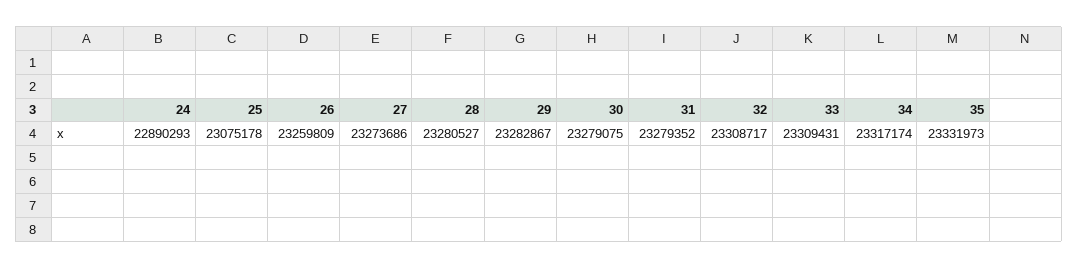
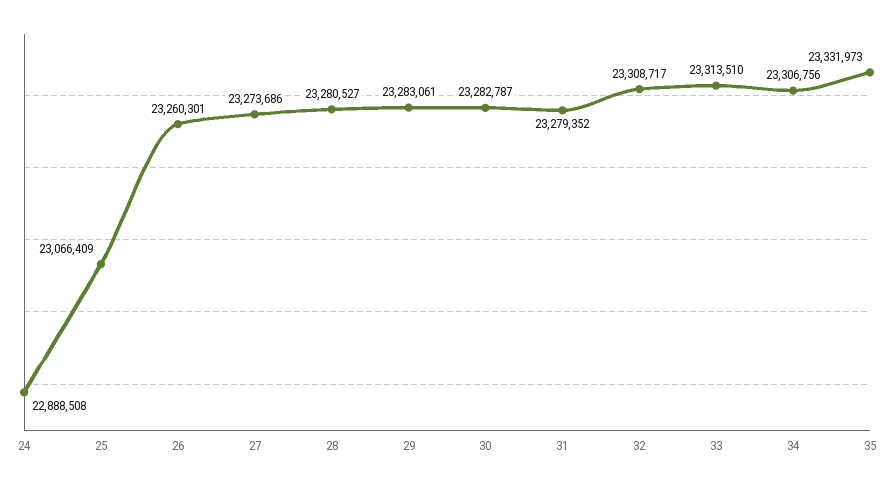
24: 22890293 -> 22888508
25: 23075178 -> 23066409
26: 23259809 -> 23260301
29: 23282867 -> 23283061
30: 23279075 -> 23282787
33: 23309431 -> 23313510
34: 23317174 -> 23306756

